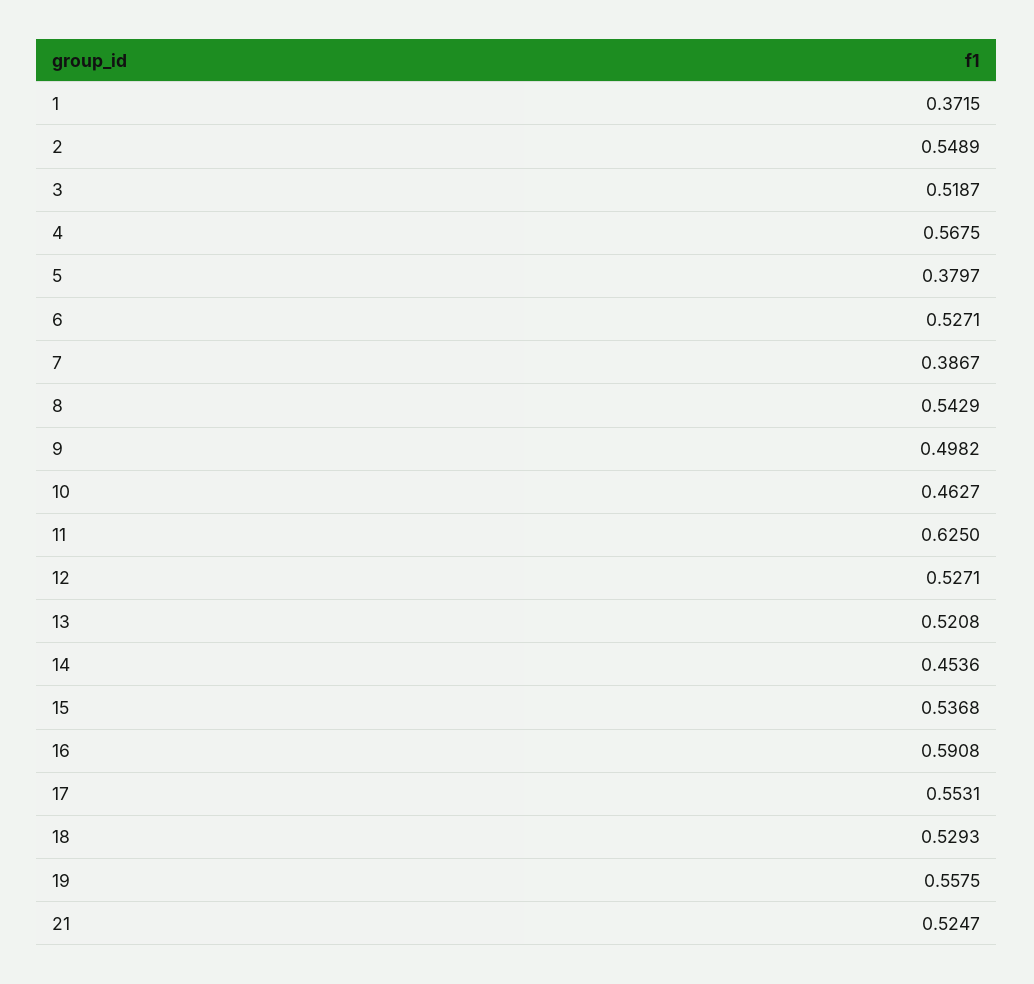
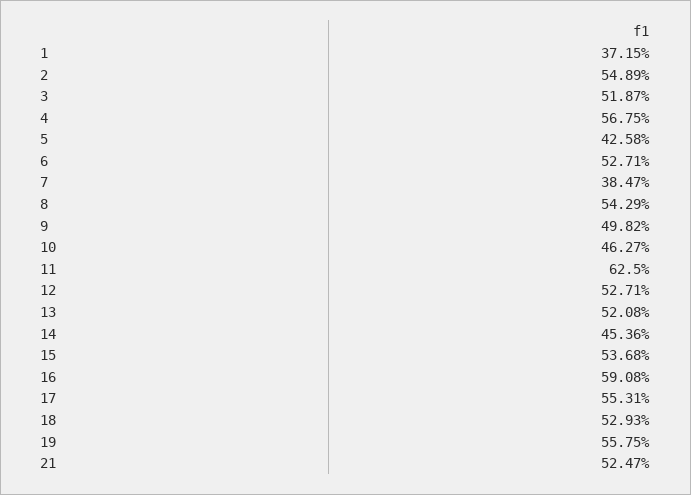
5: 0.3797 -> 0.4258
7: 0.3867 -> 0.3847

